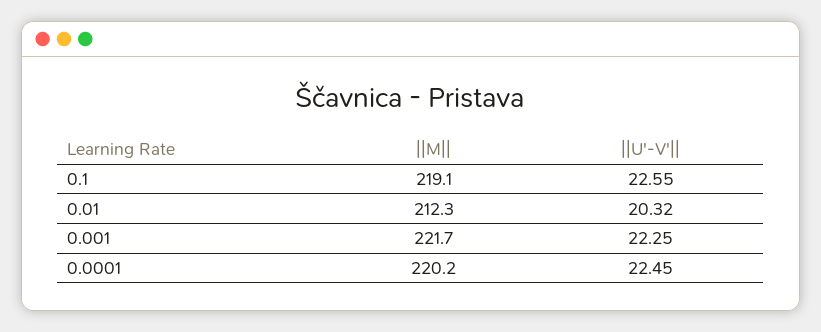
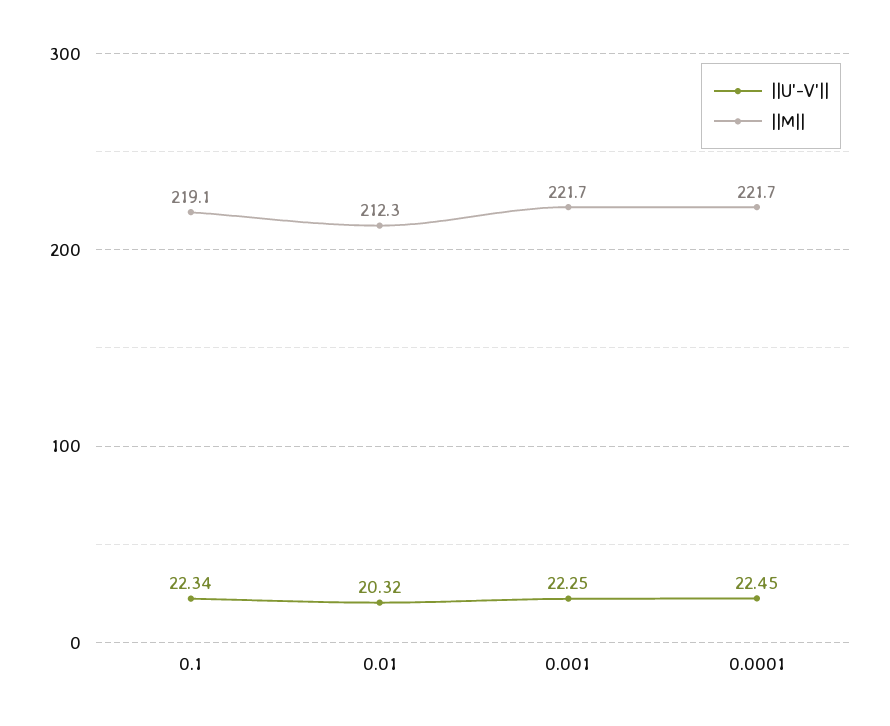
||U'-V'||, 0.1: 22.55 -> 22.34
||M||, 0.0001: 220.2 -> 221.7

